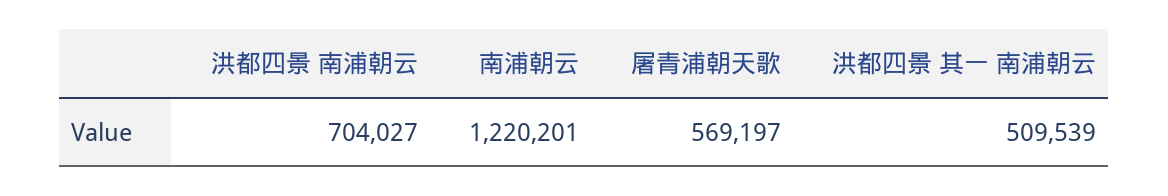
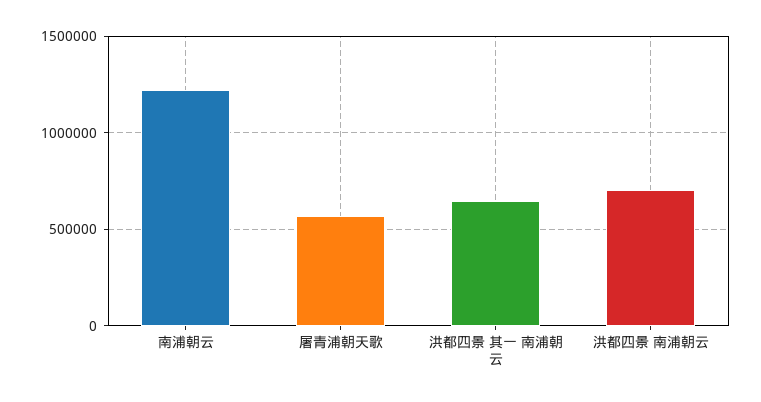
洪都四景 其一 南浦朝云: 509539 -> 650000

